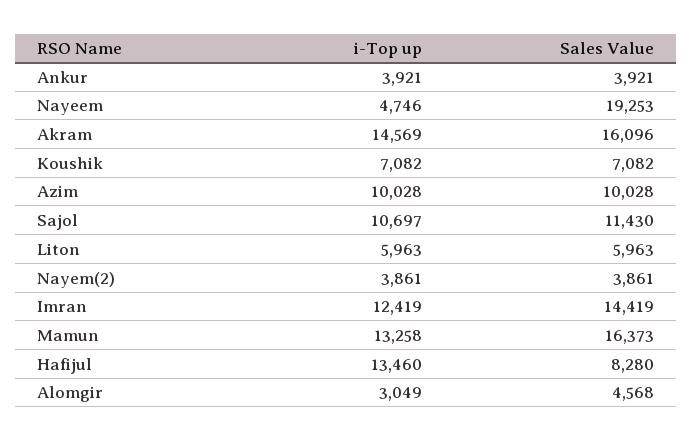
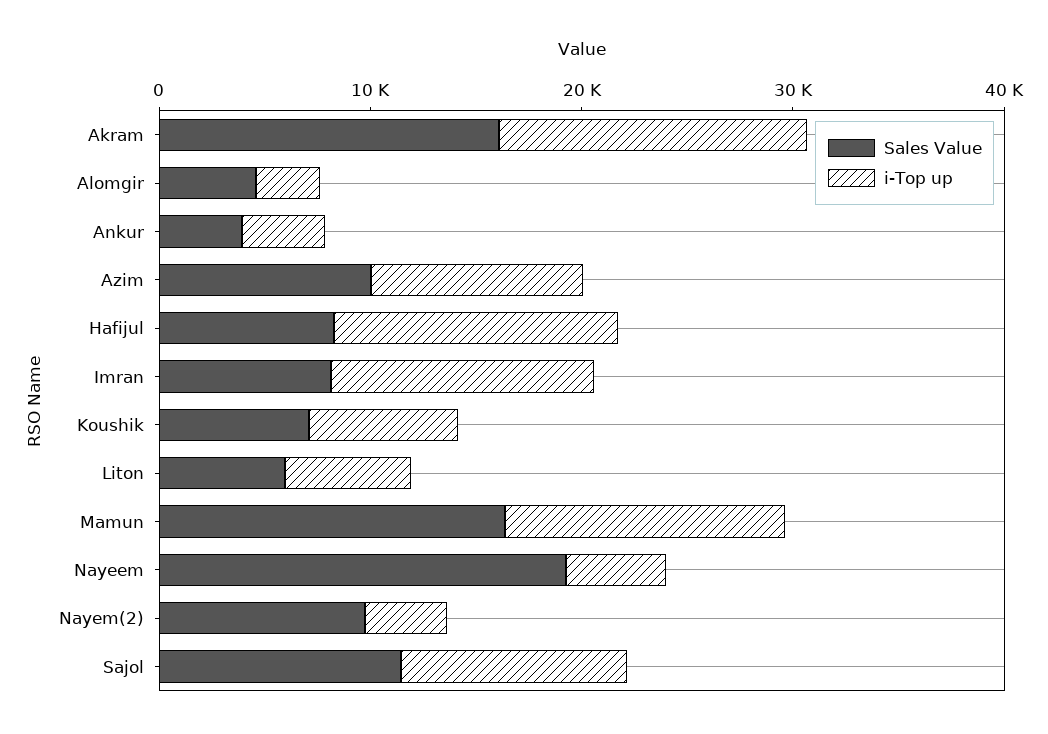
Sales Value, Nayem(2): 3861 -> 10000
Sales Value, Imran: 14419 -> 8000

